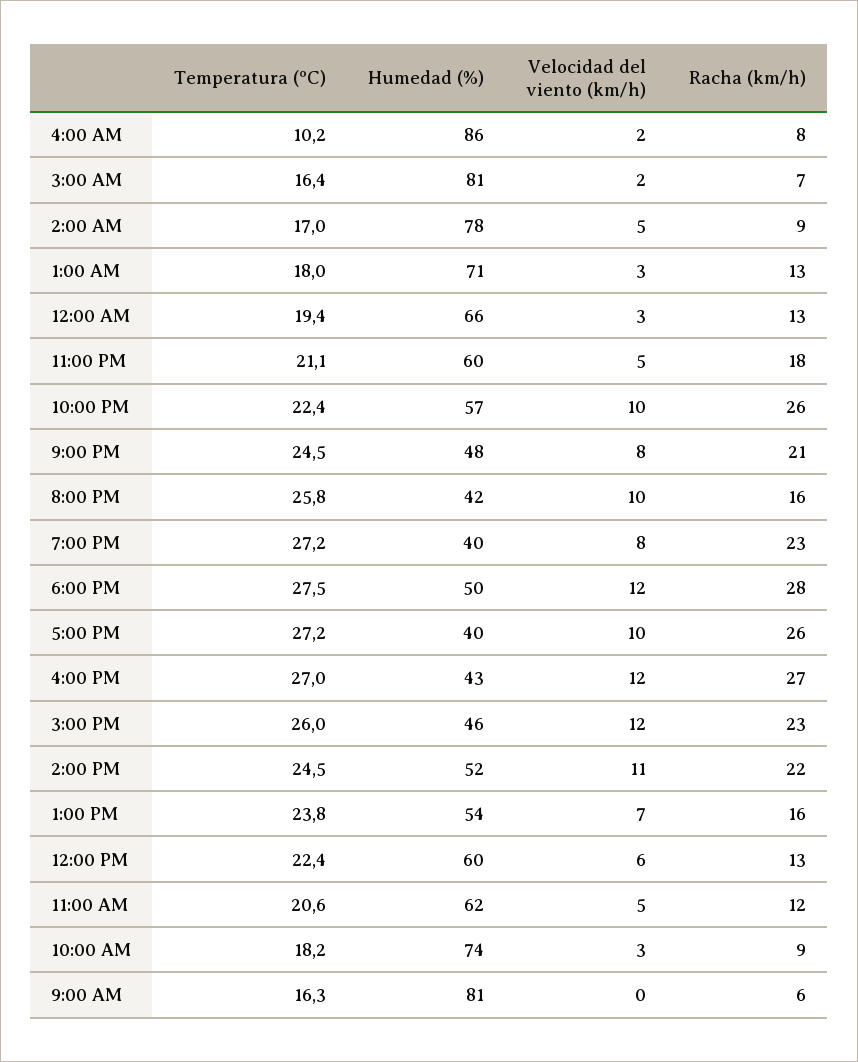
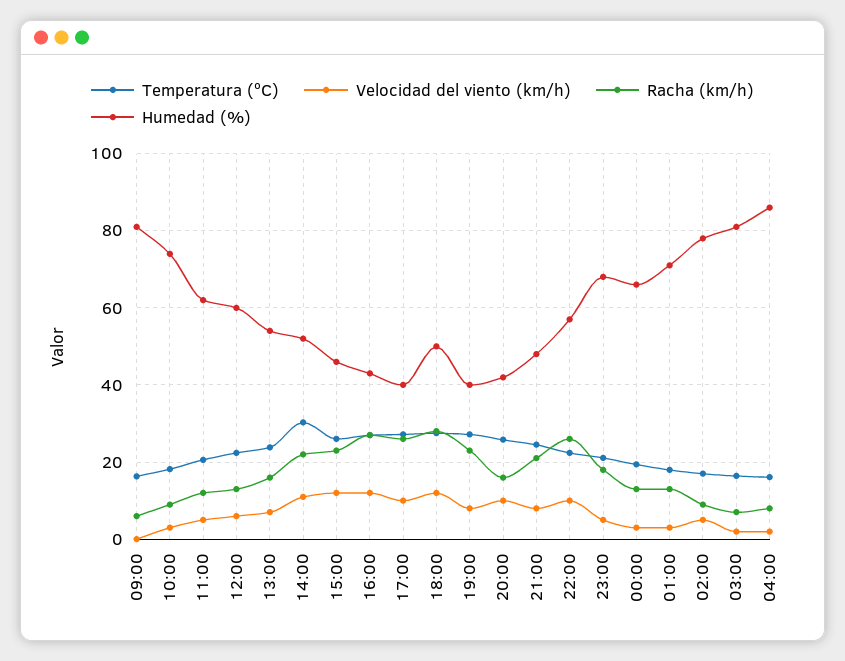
Temperatura (ºC), 4:00 AM: 10.2 -> 16
Humedad (%), 11:00 PM: 60 -> 68
Temperatura (ºC), 2:00 PM: 24.5 -> 30

